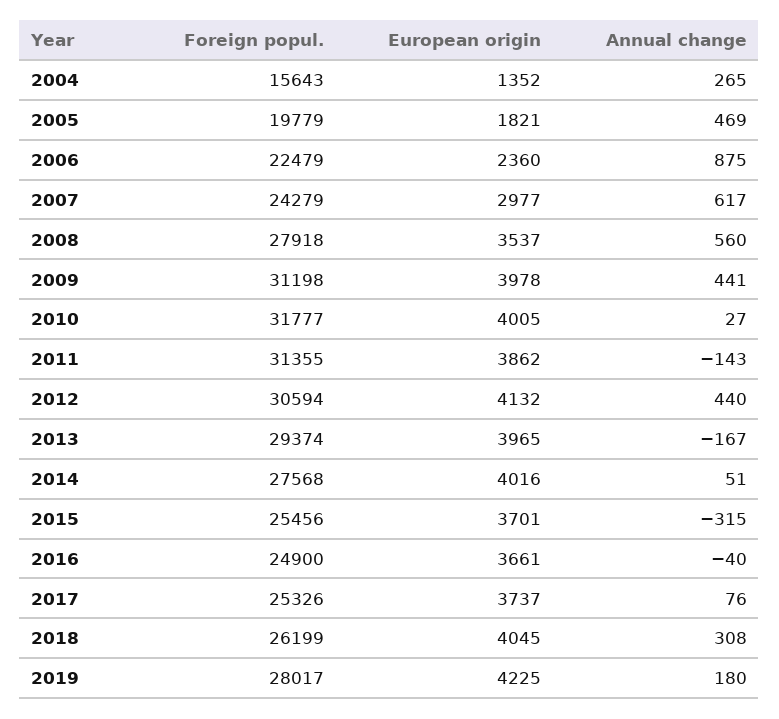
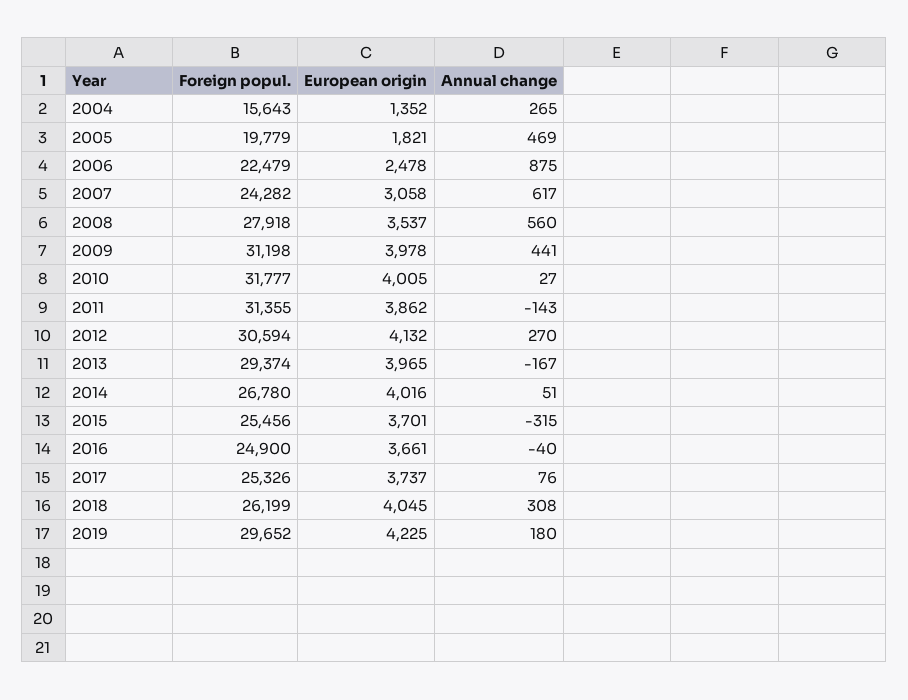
European origin, 2006: 2360 -> 2478
Foreign popul., 2007: 24279 -> 24282
European origin, 2007: 2977 -> 3058
Annual change, 2012: 440 -> 270
Foreign popul., 2014: 27568 -> 26780
Foreign popul., 2019: 28017 -> 29652

